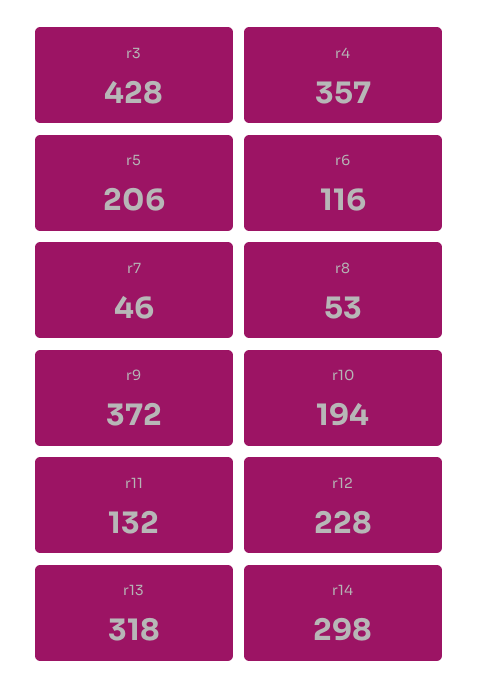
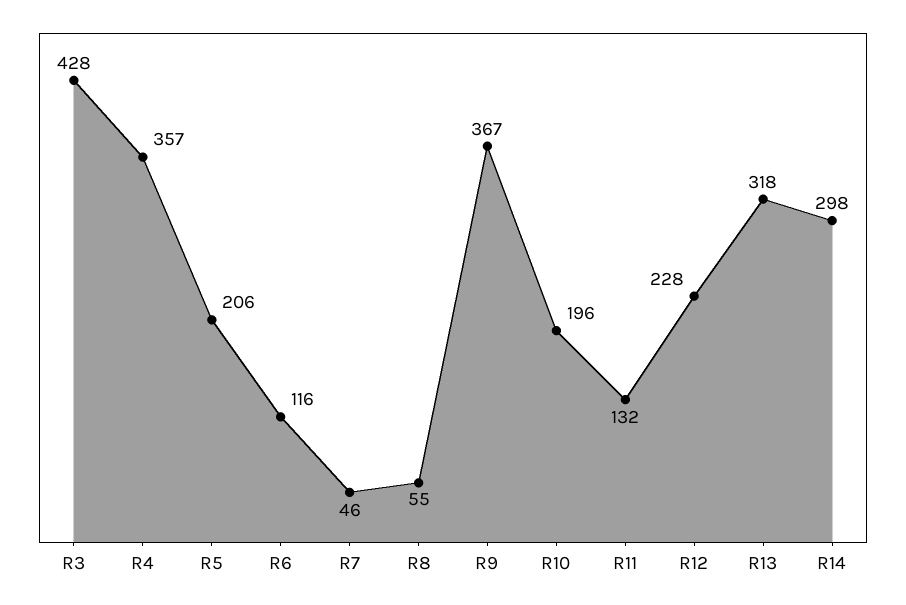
r8: 53 -> 55
r9: 372 -> 367
r10: 194 -> 196

